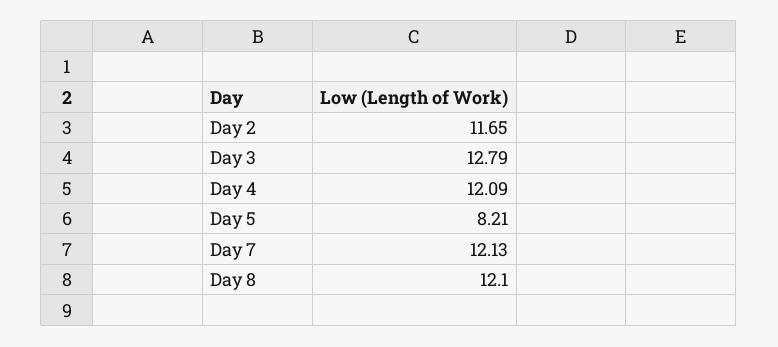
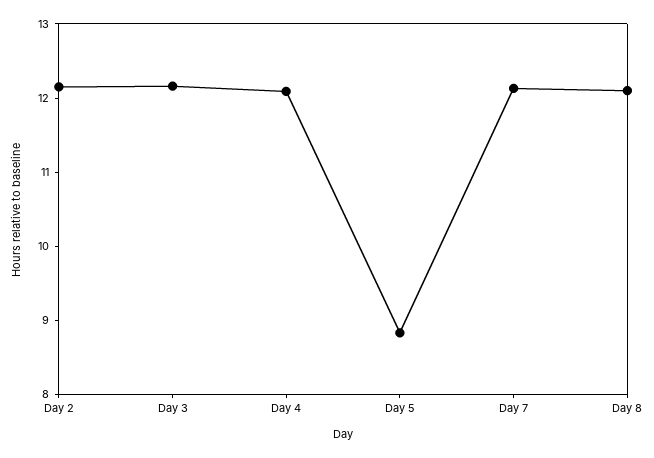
Day 2: 11.65 -> 12.2
Day 3: 12.79 -> 12.2
Day 5: 8.21 -> 8.8

